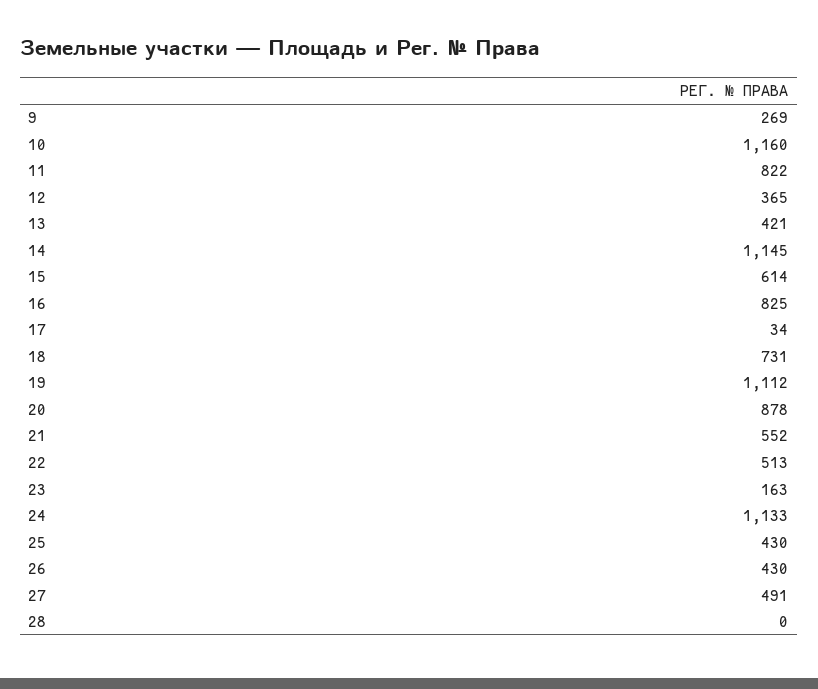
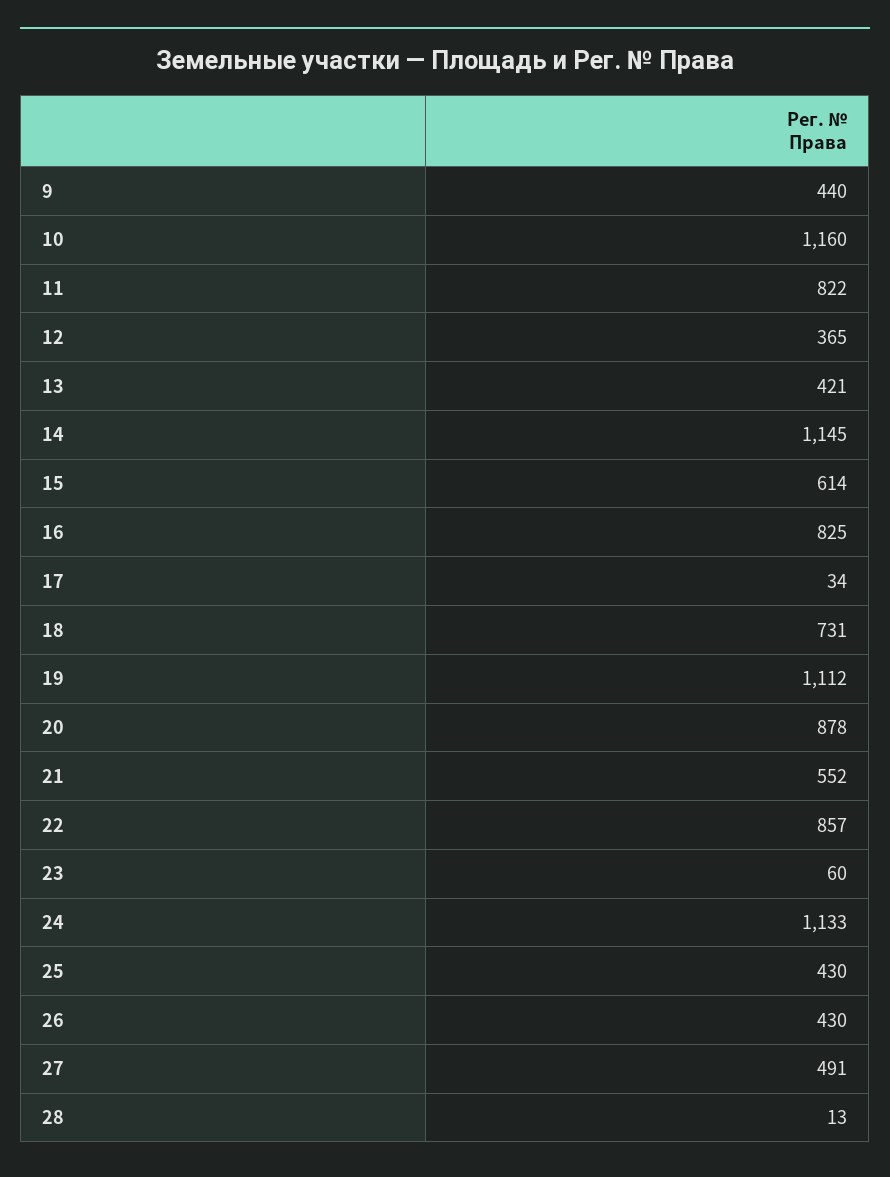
9: 269 -> 440
22: 513 -> 857
23: 163 -> 60
28: 0 -> 13

